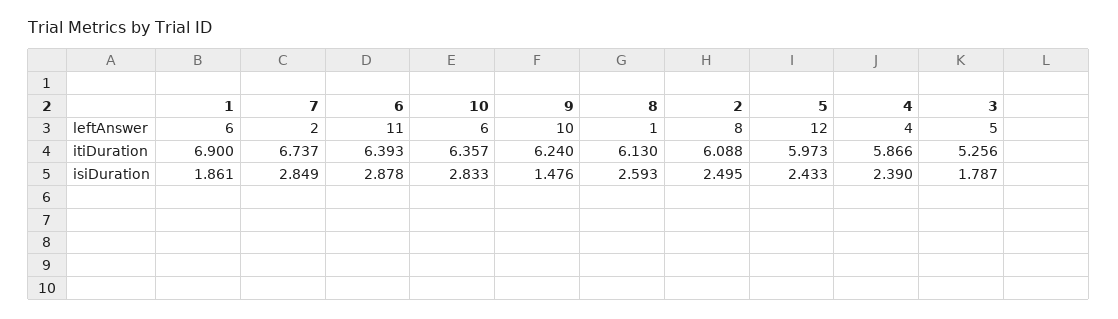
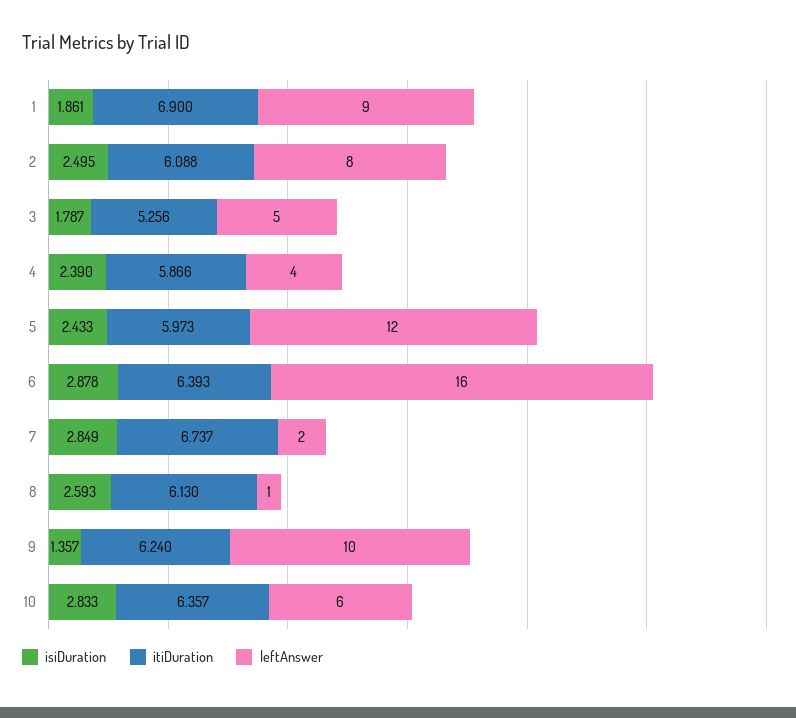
leftAnswer, 1: 6 -> 9
leftAnswer, 6: 11 -> 16
isiDuration, 9: 1.476 -> 1.357

